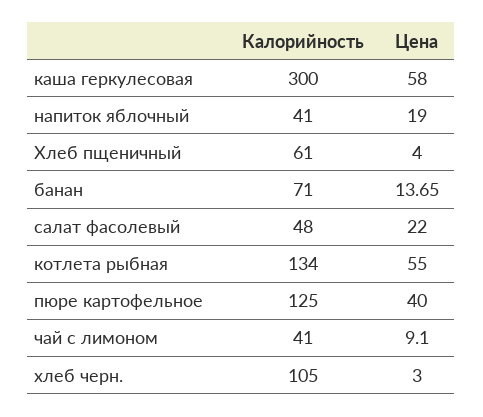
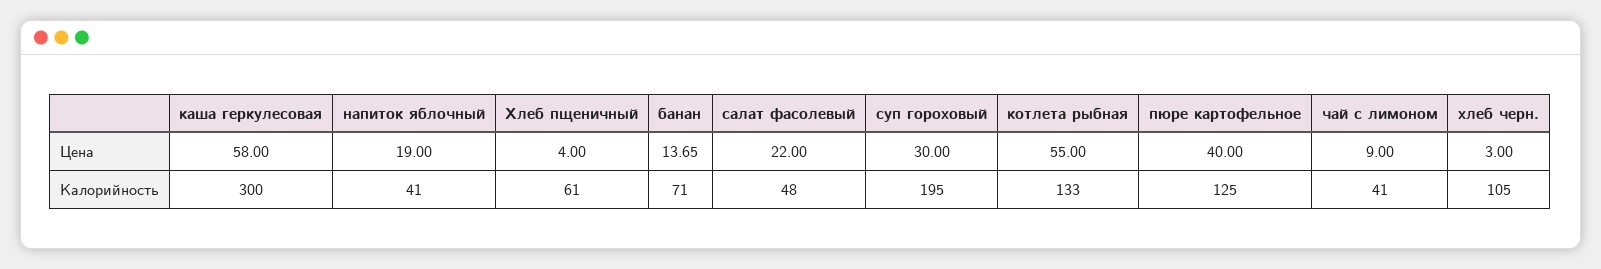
Калорийность, котлета рыбная: 134 -> 133
Цена, чай с лимоном: 9.1 -> 9
Цена, суп гороховый: none -> 30
Калорийность, суп гороховый: none -> 195

